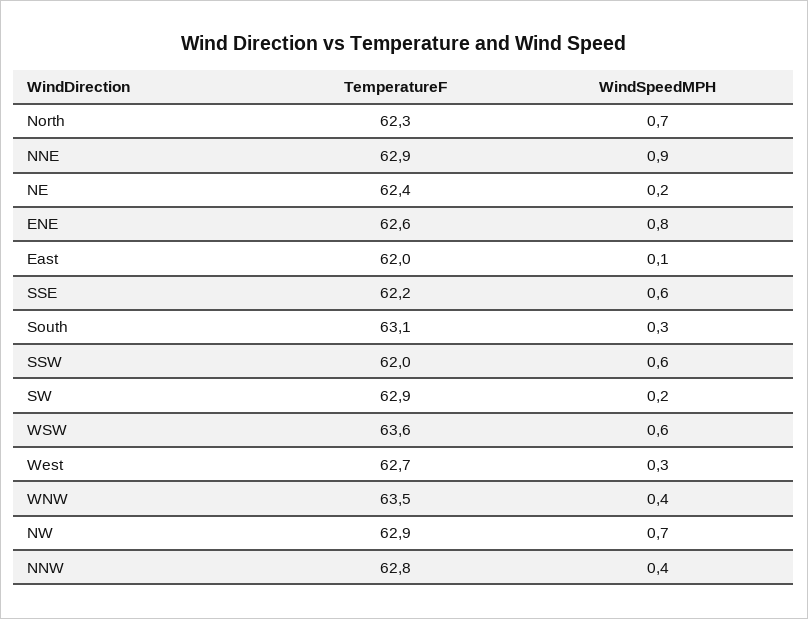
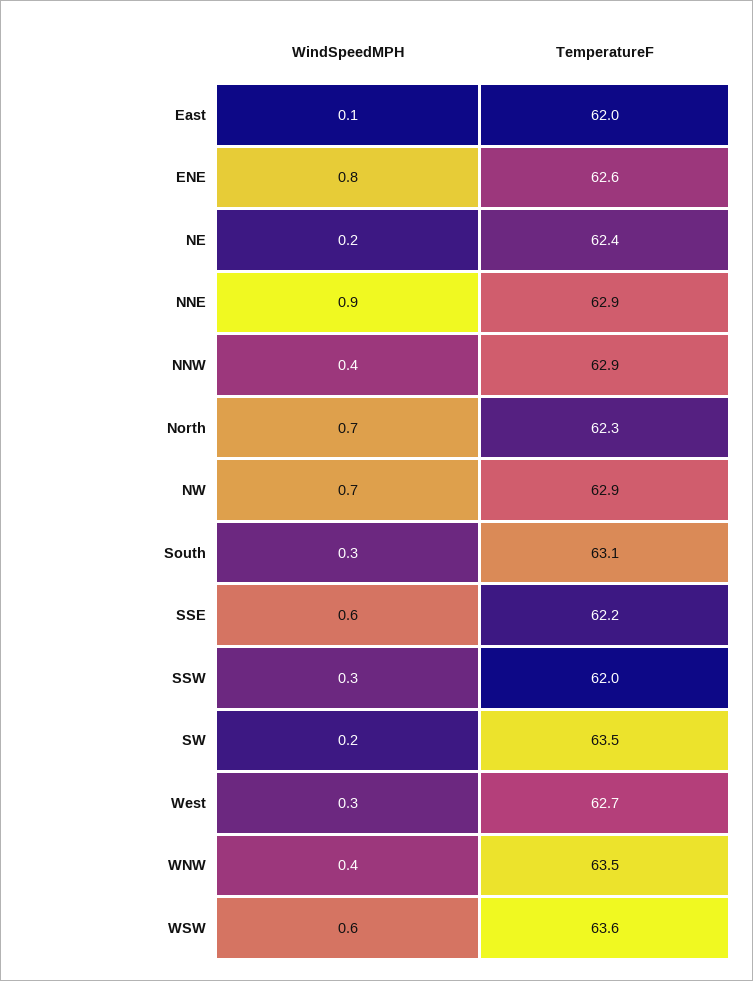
WindSpeedMPH, SSW: 0.6 -> 0.3
TemperatureF, SW: 62.9 -> 63.5
TemperatureF, NNW: 62.8 -> 62.9

